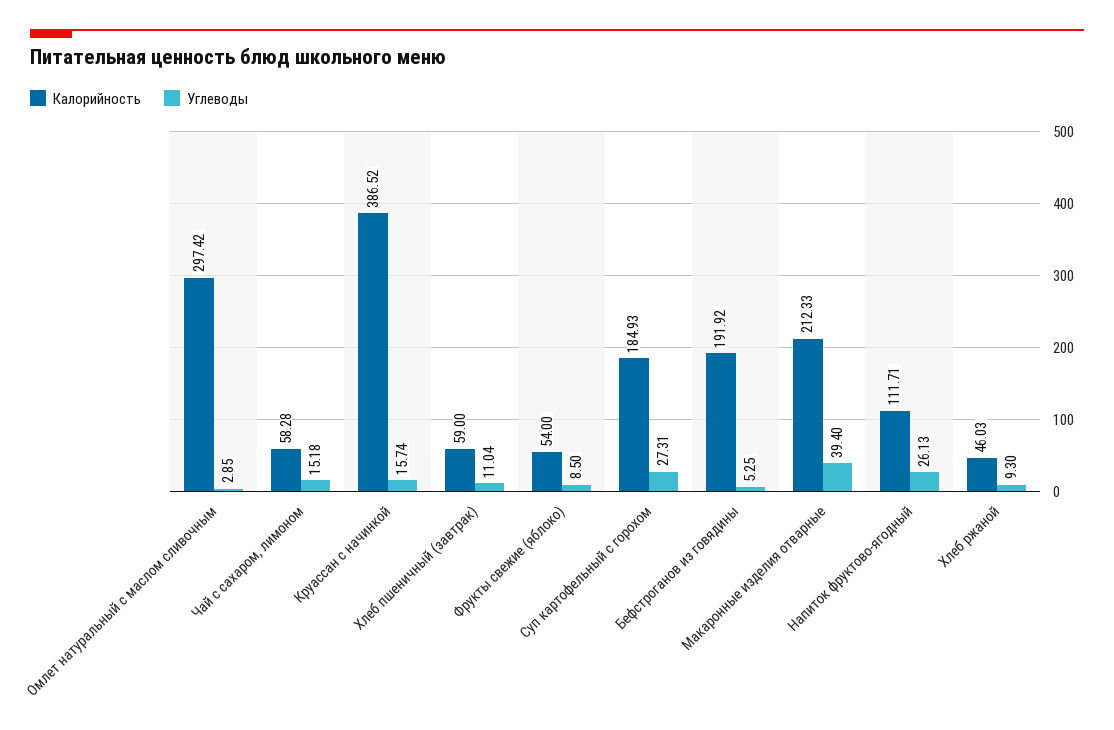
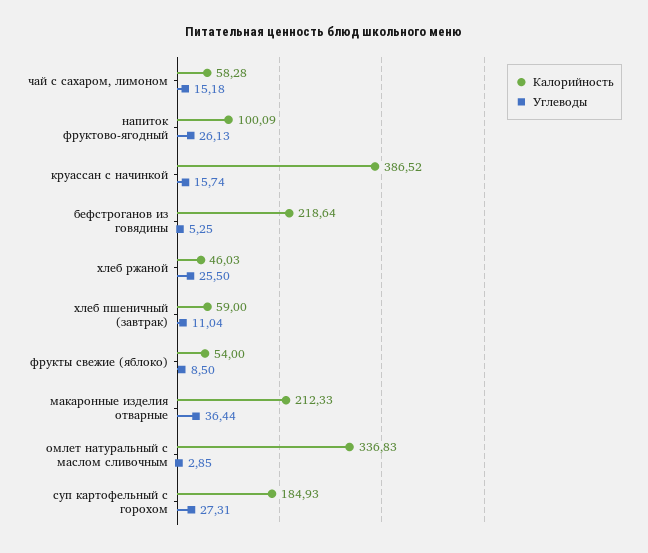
Калорийность, Омлет натуральный с маслом сливочным: 297.42 -> 336.83
Калорийность, Бефстроганов из говядины: 191.92 -> 218.64
Углеводы, Макаронные изделия отварные: 39.4 -> 36.44
Калорийность, Напиток фруктово-ягодный: 111.71 -> 100.09
Углеводы, Хлеб ржаной: 9.3 -> 25.5

